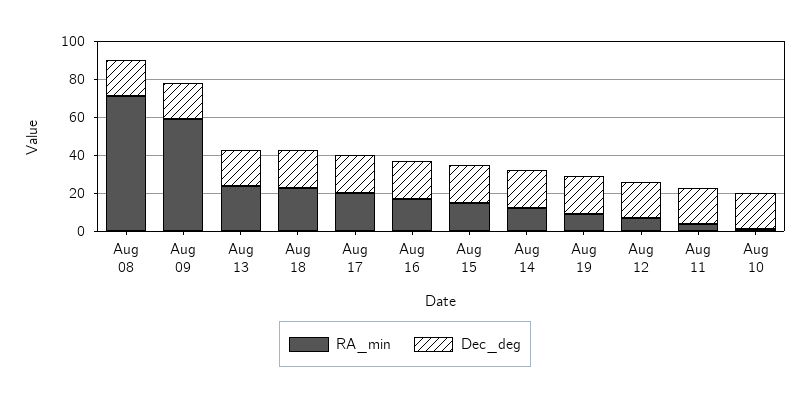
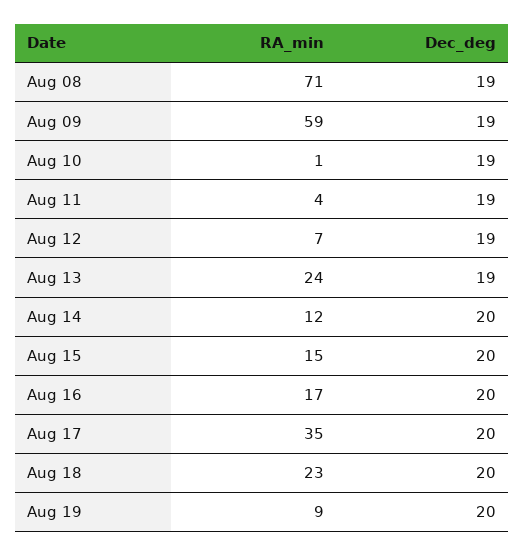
RA_min, Aug 17: 20 -> 35

